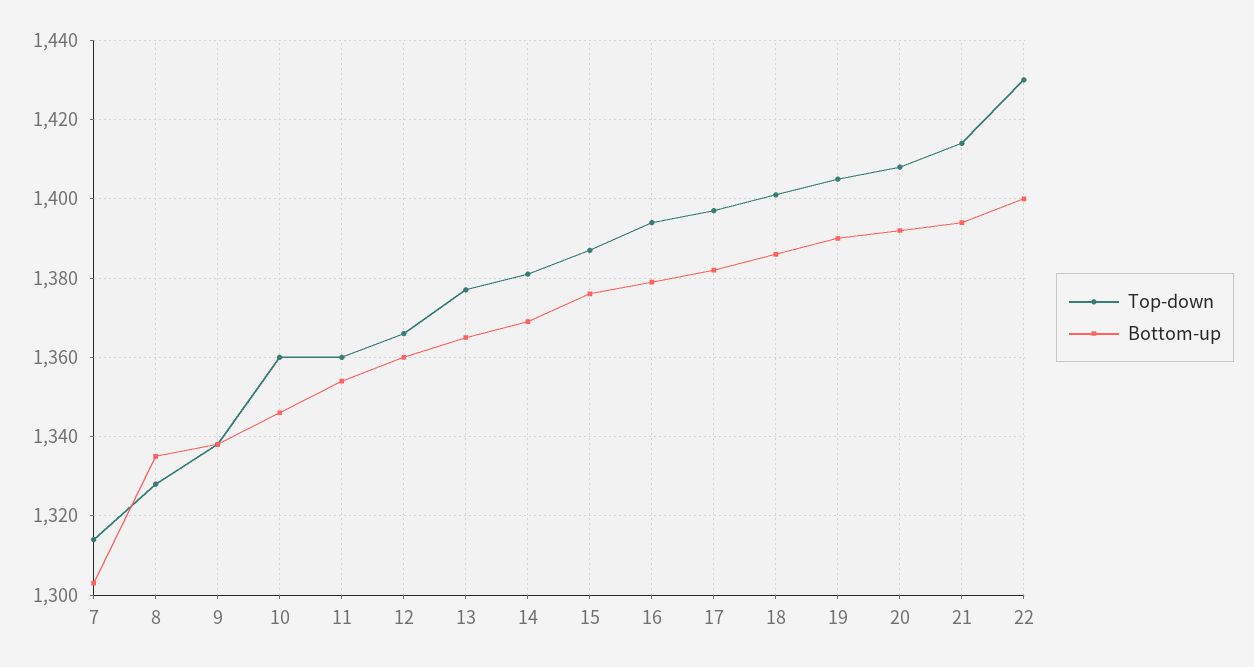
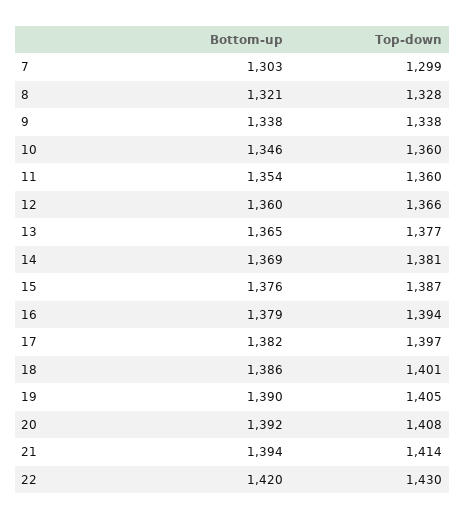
Top-down, 7: 1315 -> 1299
Bottom-up, 8: 1335 -> 1321
Bottom-up, 22: 1400 -> 1420

